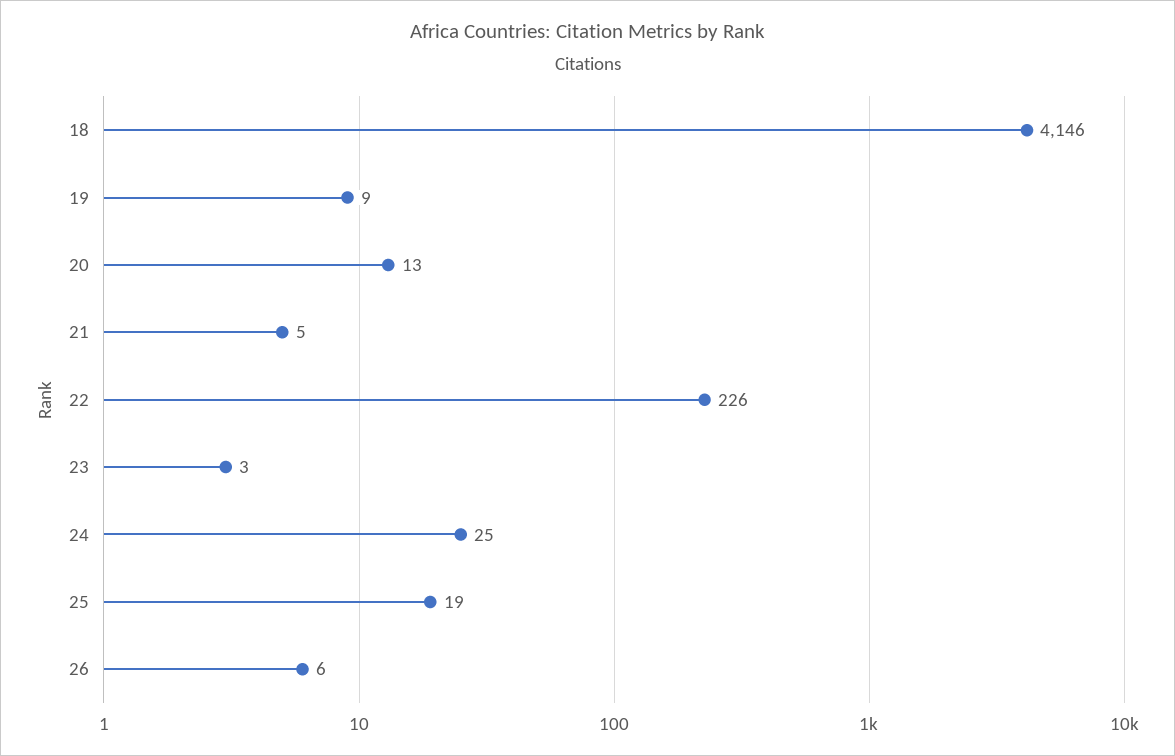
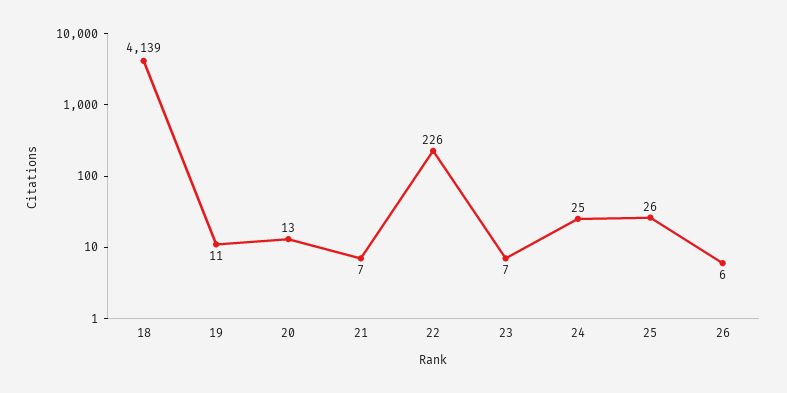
18: 4146 -> 4139
19: 9 -> 11
21: 5 -> 7
23: 3 -> 7
25: 19 -> 26

